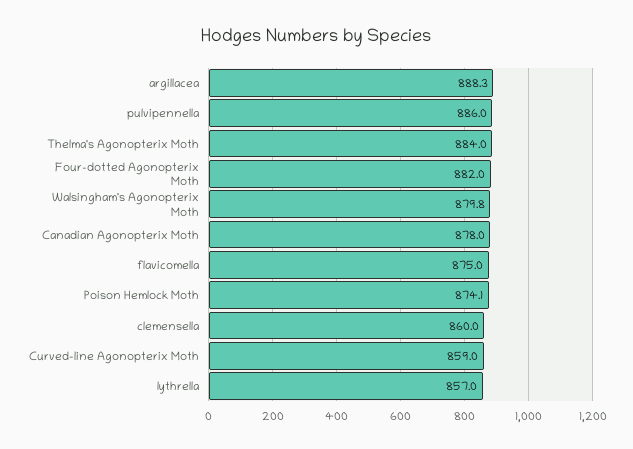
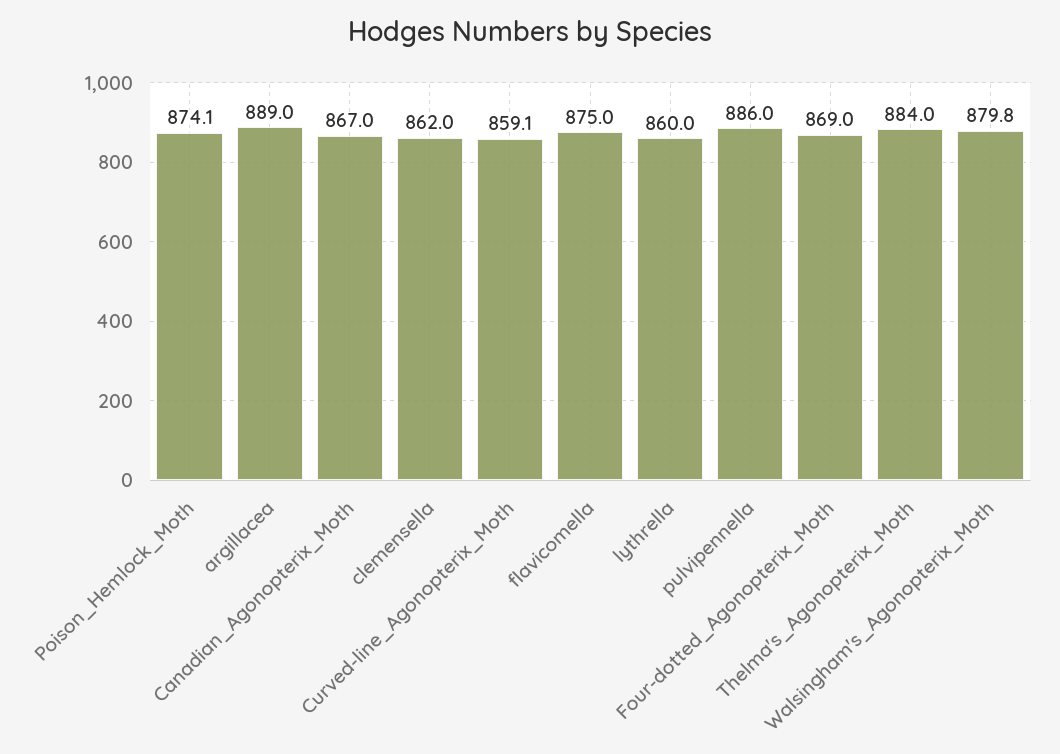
argillacea: 888.3 -> 889
Four-dotted Agonopterix Moth: 882 -> 869
Canadian Agonopterix Moth: 878 -> 867
clemensella: 860 -> 862
Curved-line Agonopterix Moth: 859 -> 859.1
lythrella: 857 -> 860

